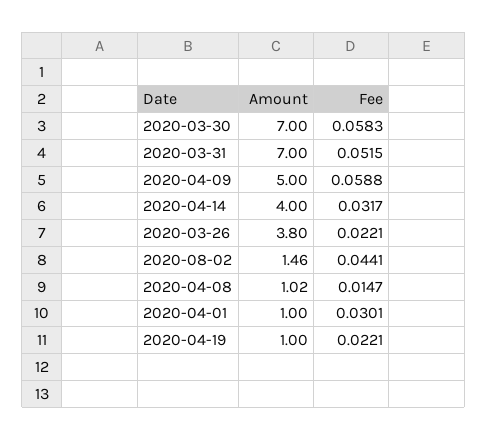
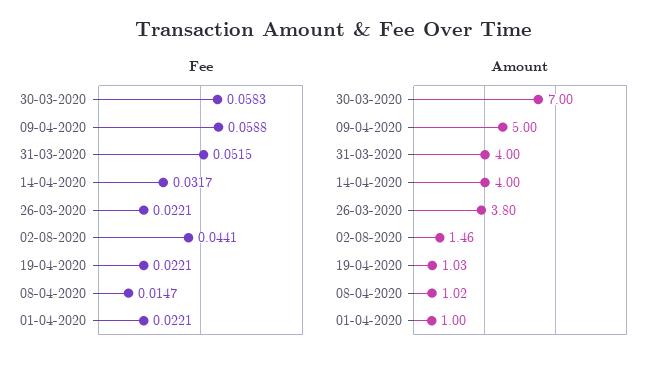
Amount, 2020-03-31: 7 -> 4
Fee, 2020-04-01: 0.0301 -> 0.0221
Amount, 2020-04-19: 1 -> 1.03

